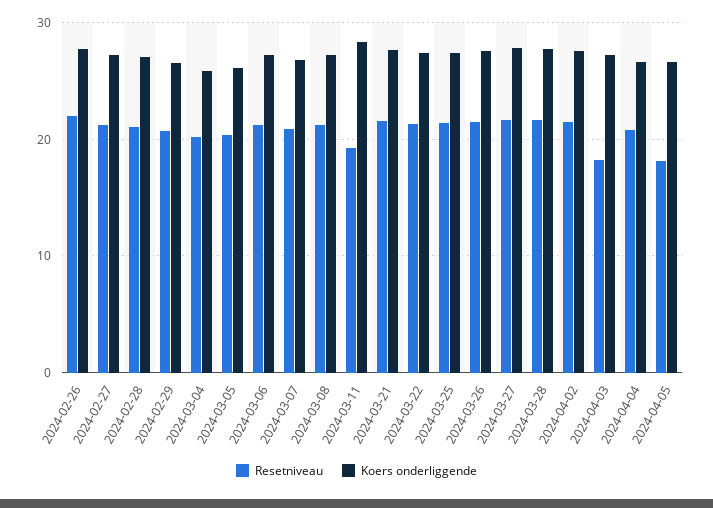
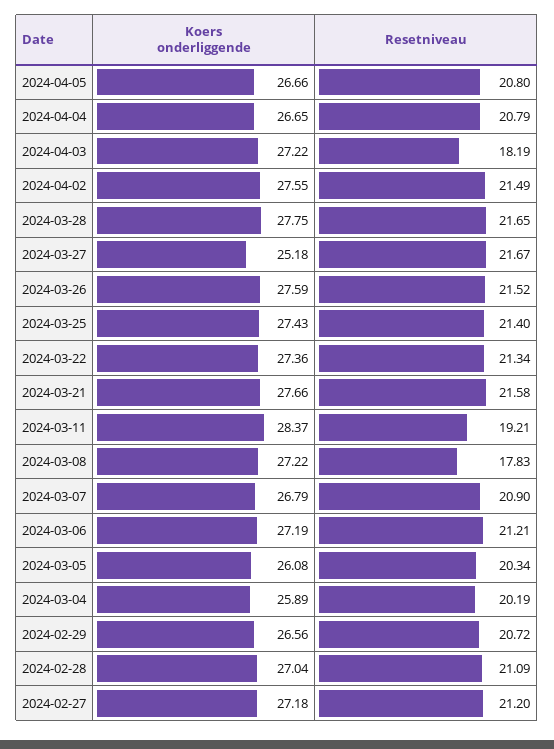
Resetniveau, 2024-02-26: 22 -> none
Koers onderliggende, 2024-02-26: 28 -> none
Resetniveau, 2024-03-08: 21 -> 17.83
Koers onderliggende, 2024-03-27: 28 -> 25.18
Resetniveau, 2024-04-05: 18 -> 20.8

